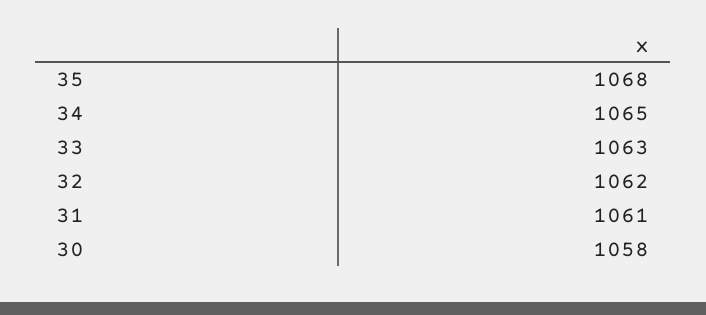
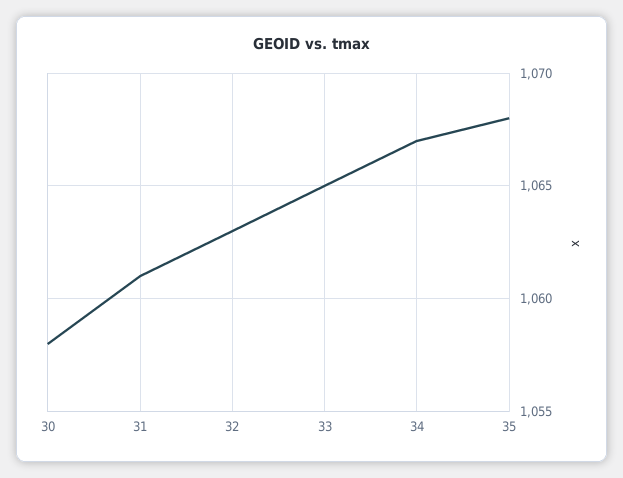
34: 1065 -> 1067
33: 1063 -> 1065
32: 1062 -> 1063

